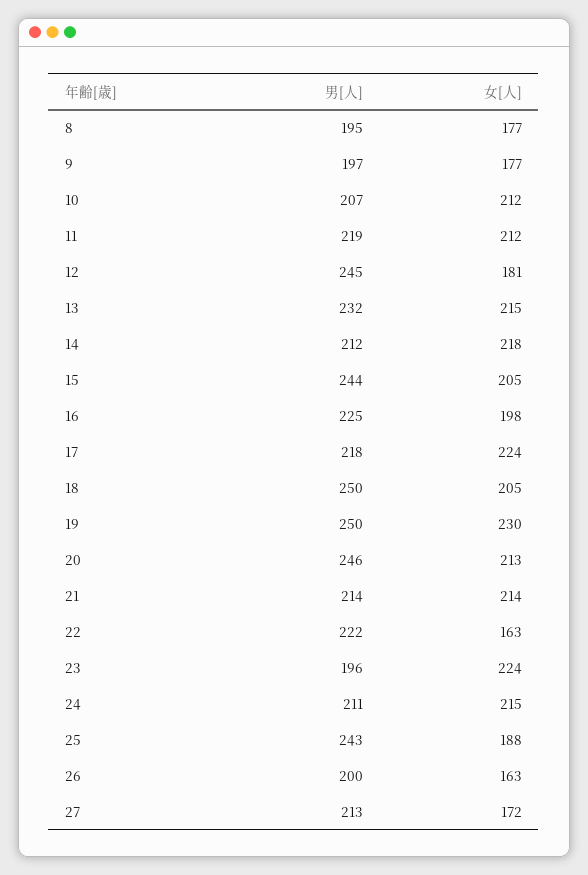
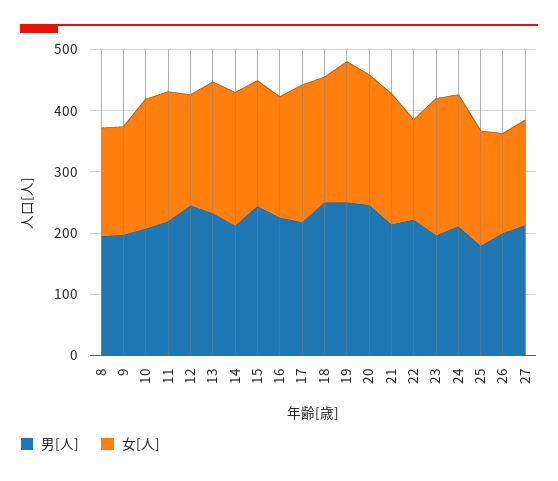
男[人], 25: 243 -> 180

